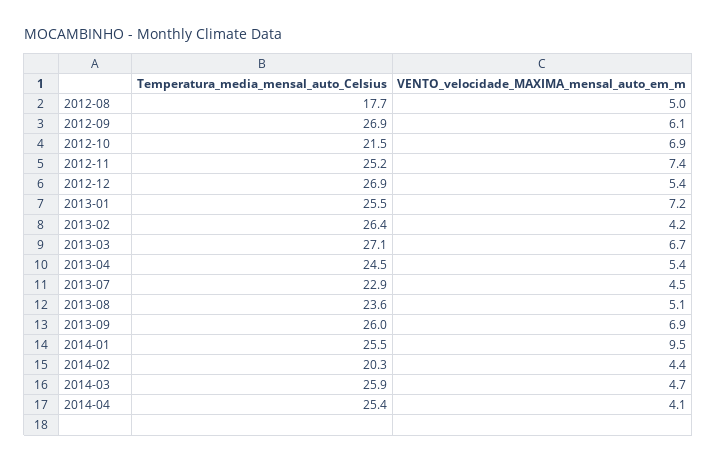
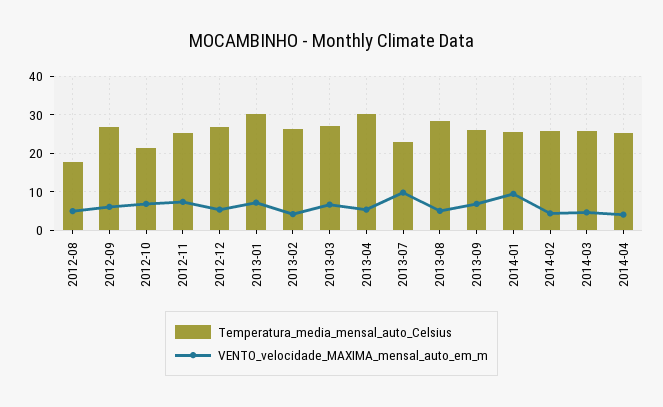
Temperatura_media_mensal_auto_Celsius, 2013-01: 25.5 -> 30
Temperatura_media_mensal_auto_Celsius, 2013-04: 24.5 -> 30
VENTO_velocidade_MAXIMA_mensal_auto_em_m, 2013-07: 4.5 -> 10
Temperatura_media_mensal_auto_Celsius, 2013-08: 23.6 -> 28
Temperatura_media_mensal_auto_Celsius, 2014-02: 20.3 -> 26

